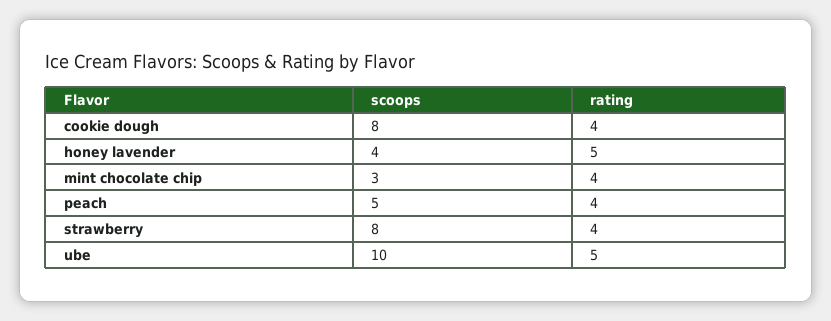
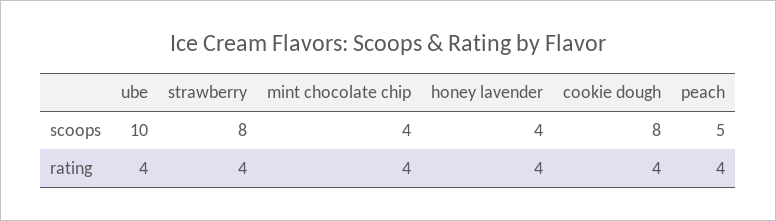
rating, honey lavender: 5 -> 4
scoops, mint chocolate chip: 3 -> 4
rating, ube: 5 -> 4

